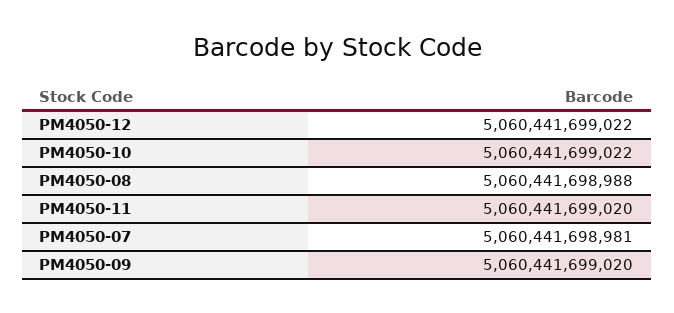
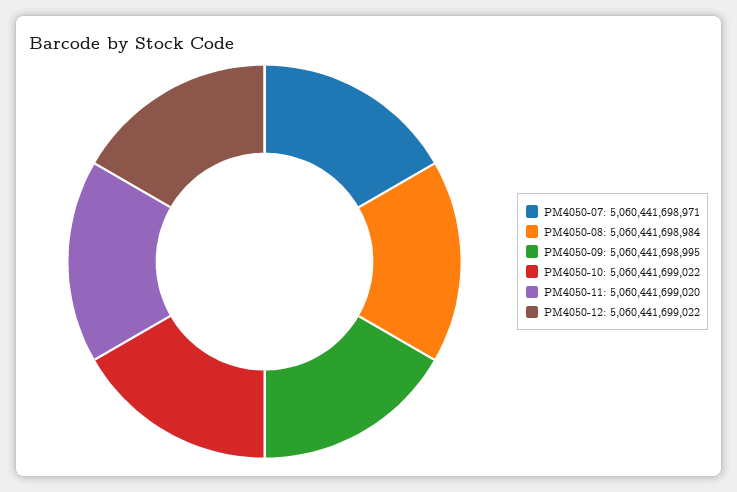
PM4050-08: 5060441698988 -> 5060441698984
PM4050-07: 5060441698981 -> 5060441698971
PM4050-09: 5060441699020 -> 5060441698995

